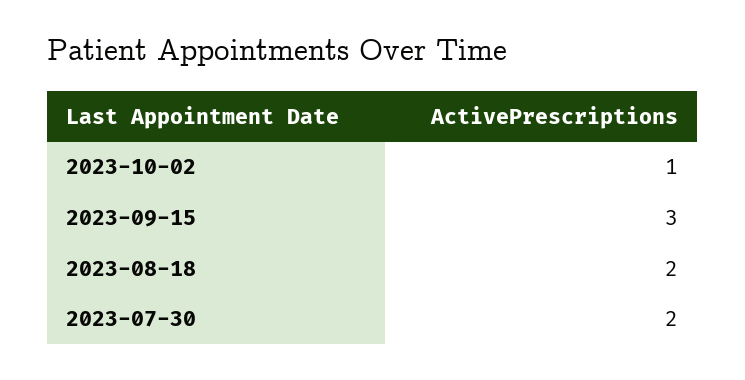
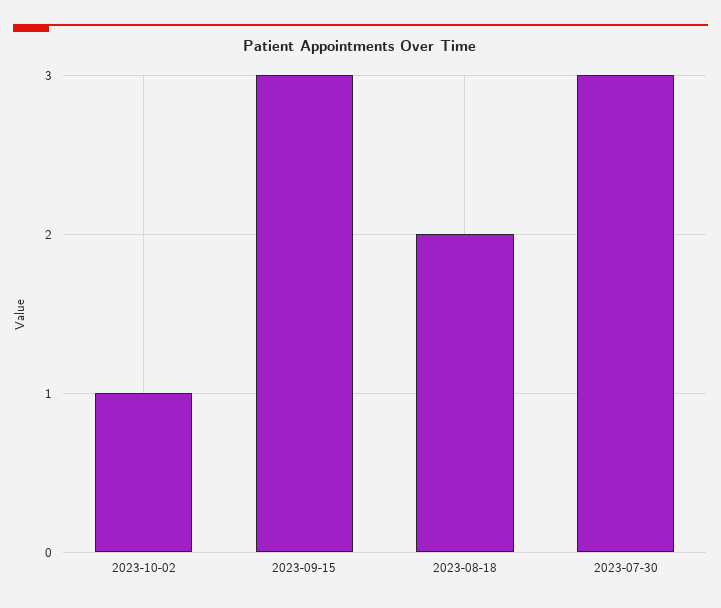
2023-07-30: 2 -> 3

